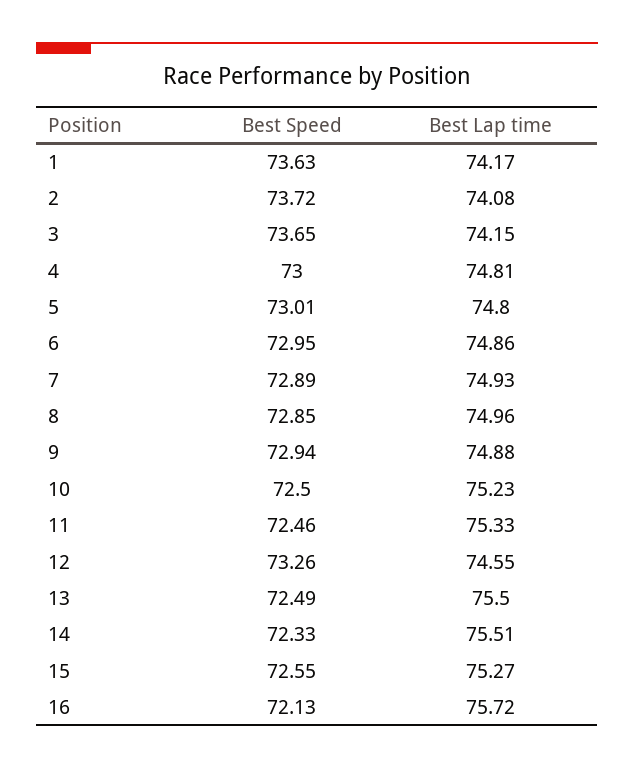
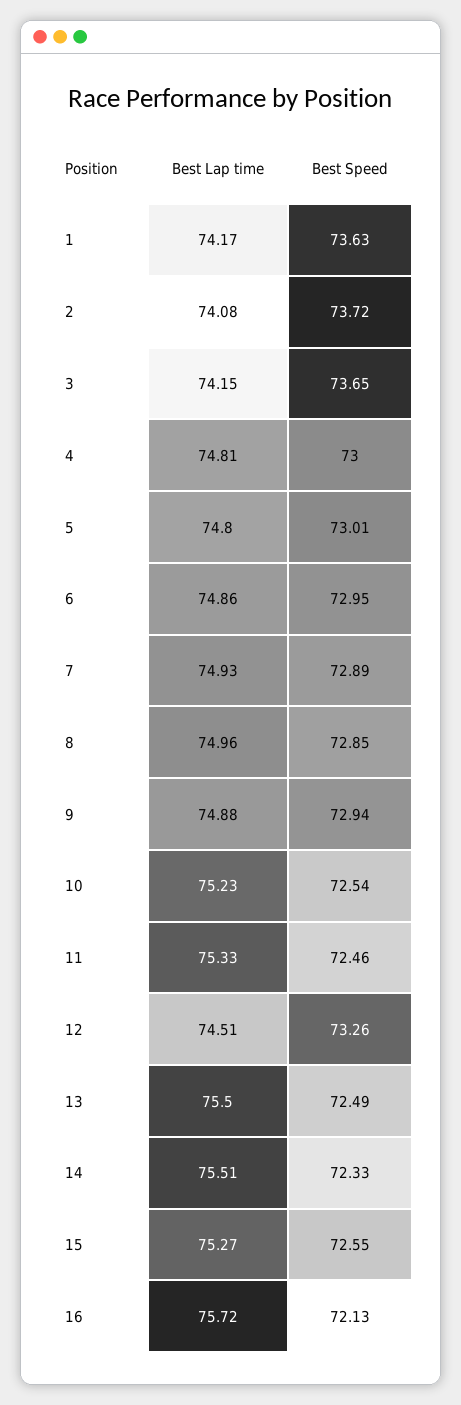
Best Speed, 10: 72.5 -> 72.54
Best Lap time, 12: 74.55 -> 74.51

